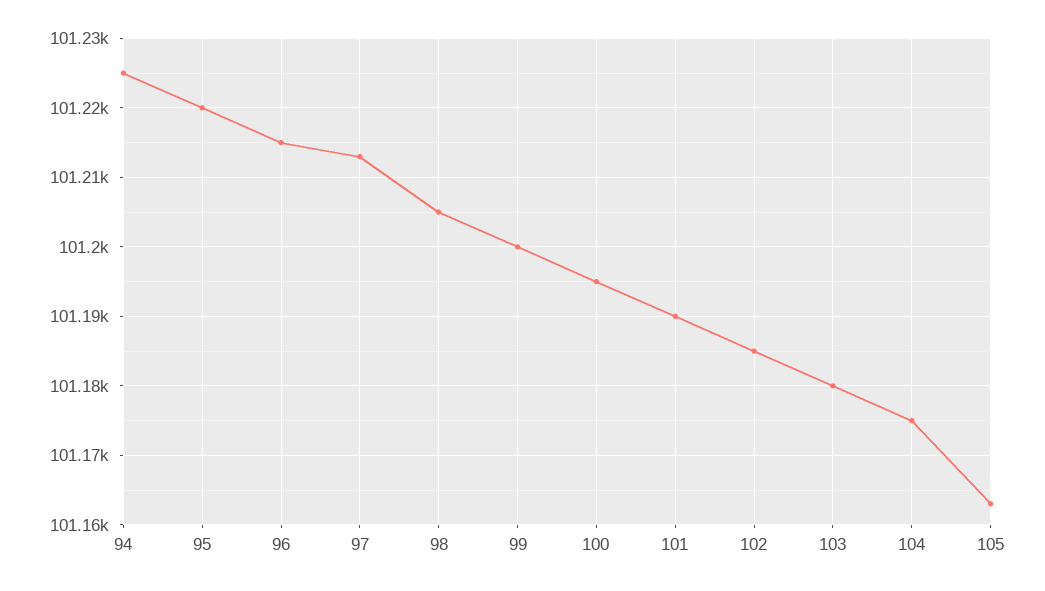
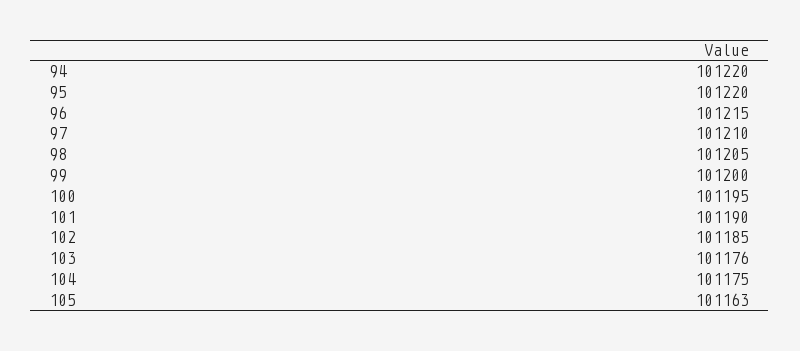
94: 101225 -> 101220
97: 101213 -> 101210
103: 101180 -> 101176

